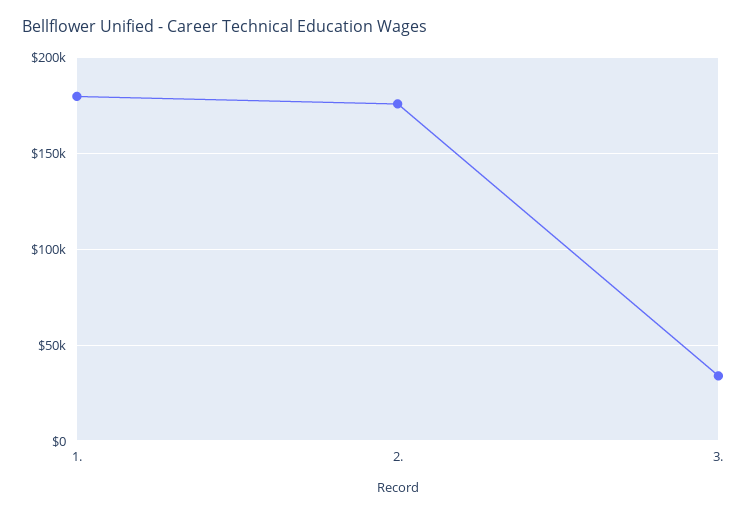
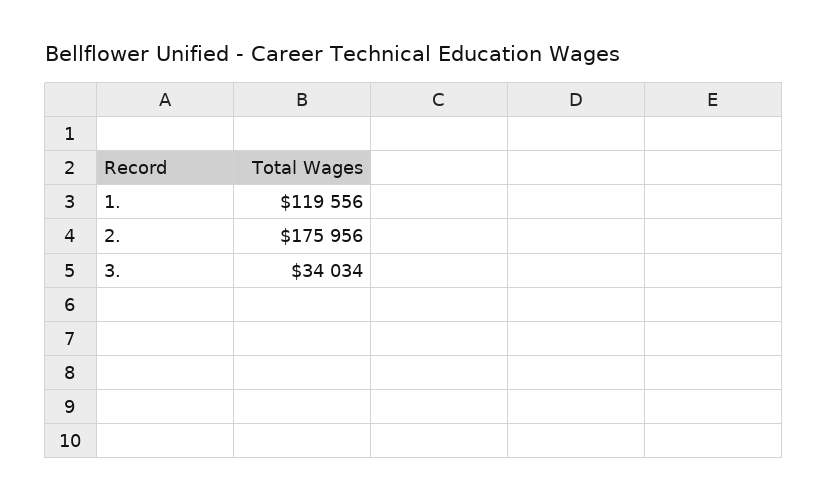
1.: 180000 -> 119556

